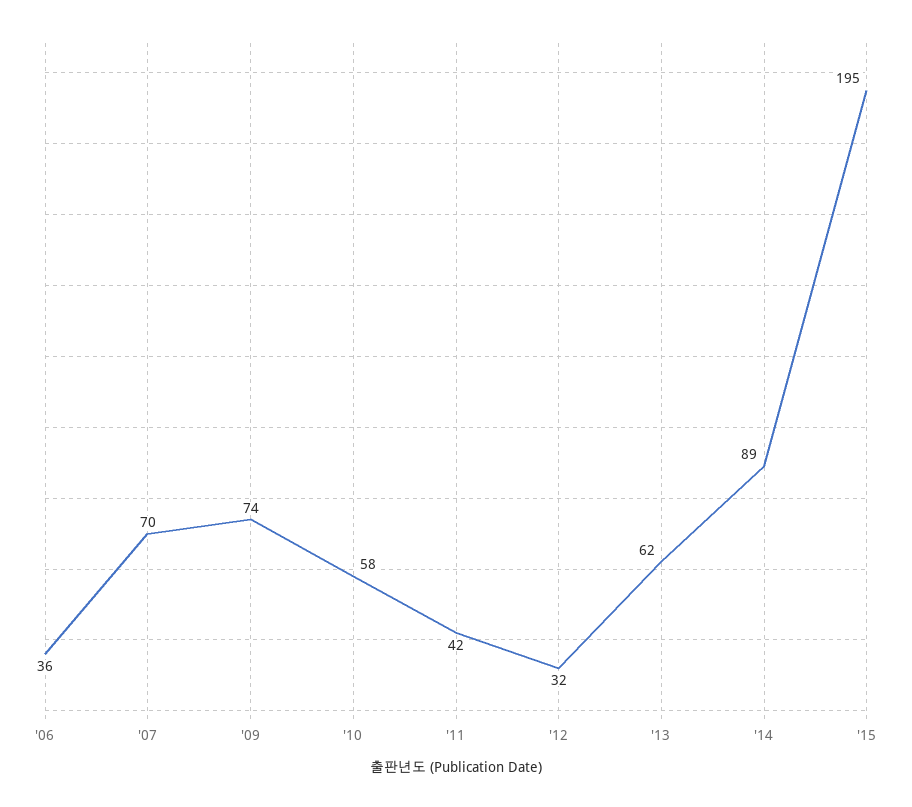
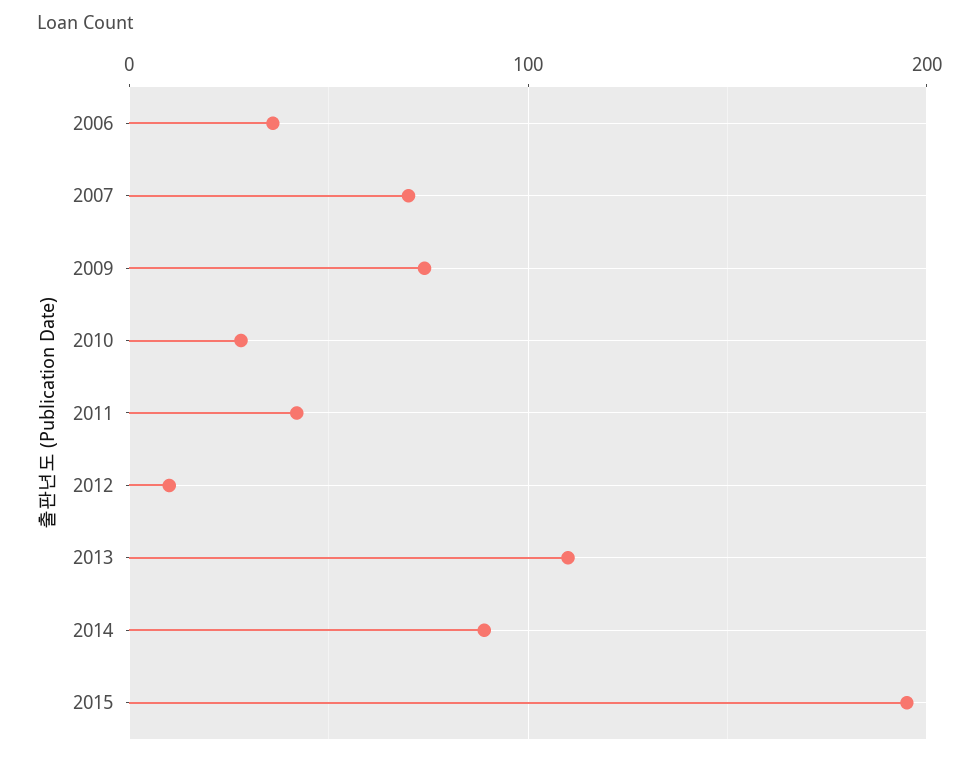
'10: 58 -> 30
'12: 32 -> 10
'13: 62 -> 110

